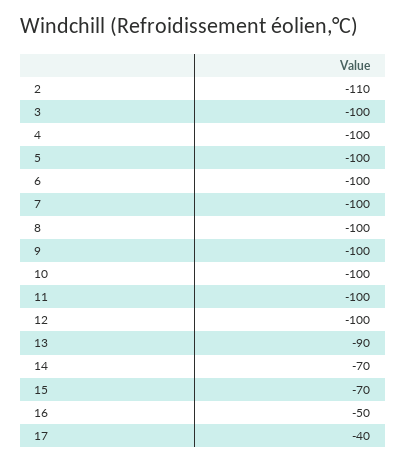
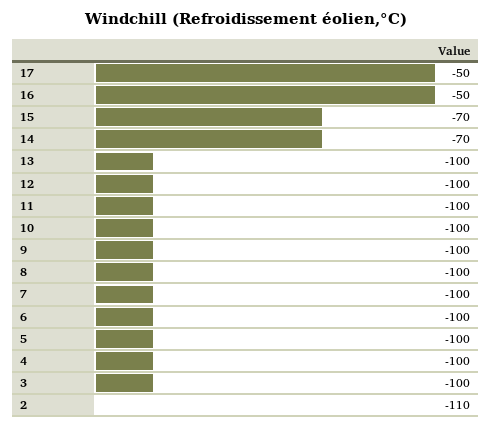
13: -90 -> -100
17: -40 -> -50

